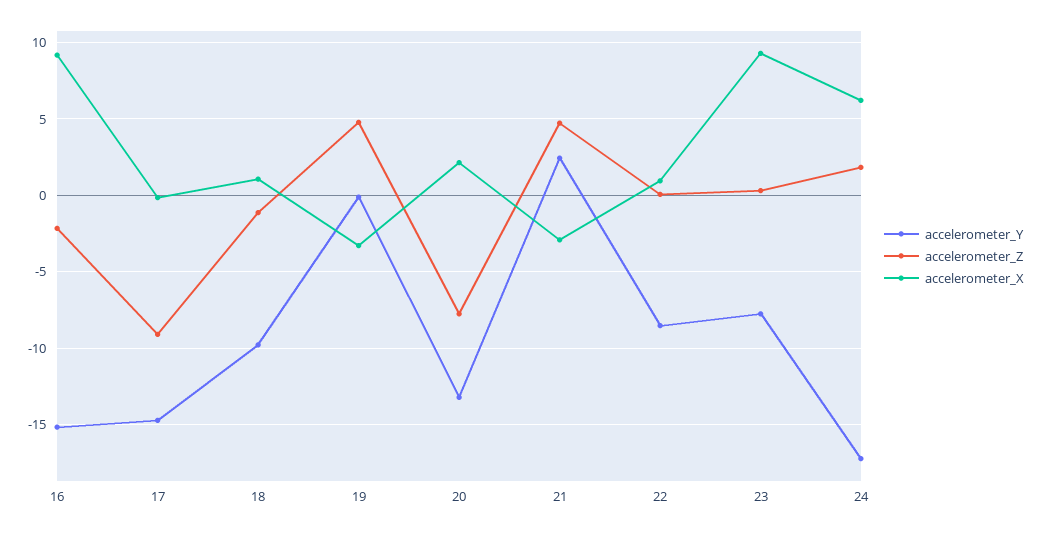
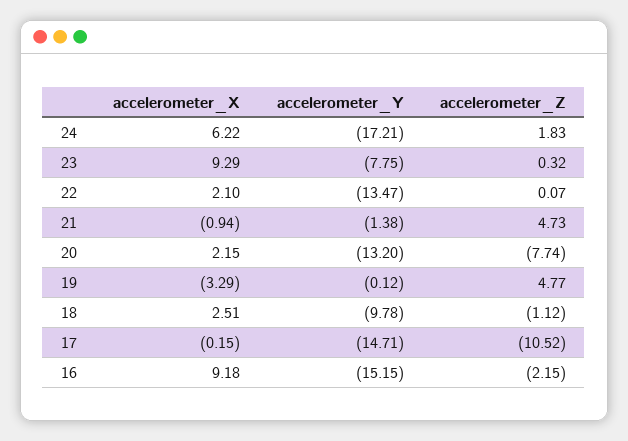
accelerometer_Z, 17: -9 -> -10.52
accelerometer_X, 18: 1 -> 2.51
accelerometer_Y, 21: 2.5 -> -1.38
accelerometer_X, 21: -3 -> -0.94
accelerometer_Y, 22: -8.5 -> -13.47
accelerometer_X, 22: 1 -> 2.1

